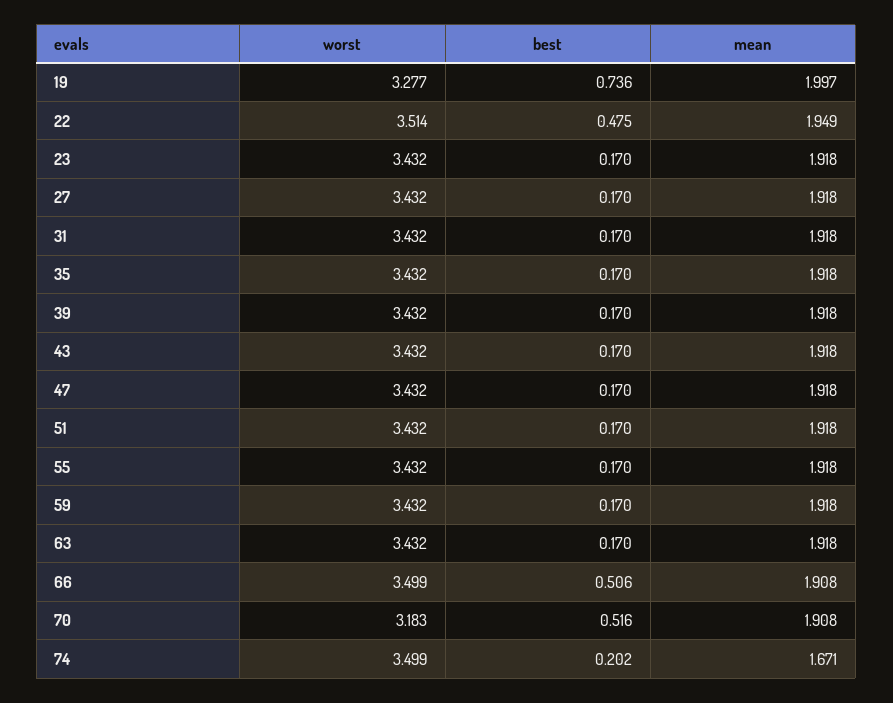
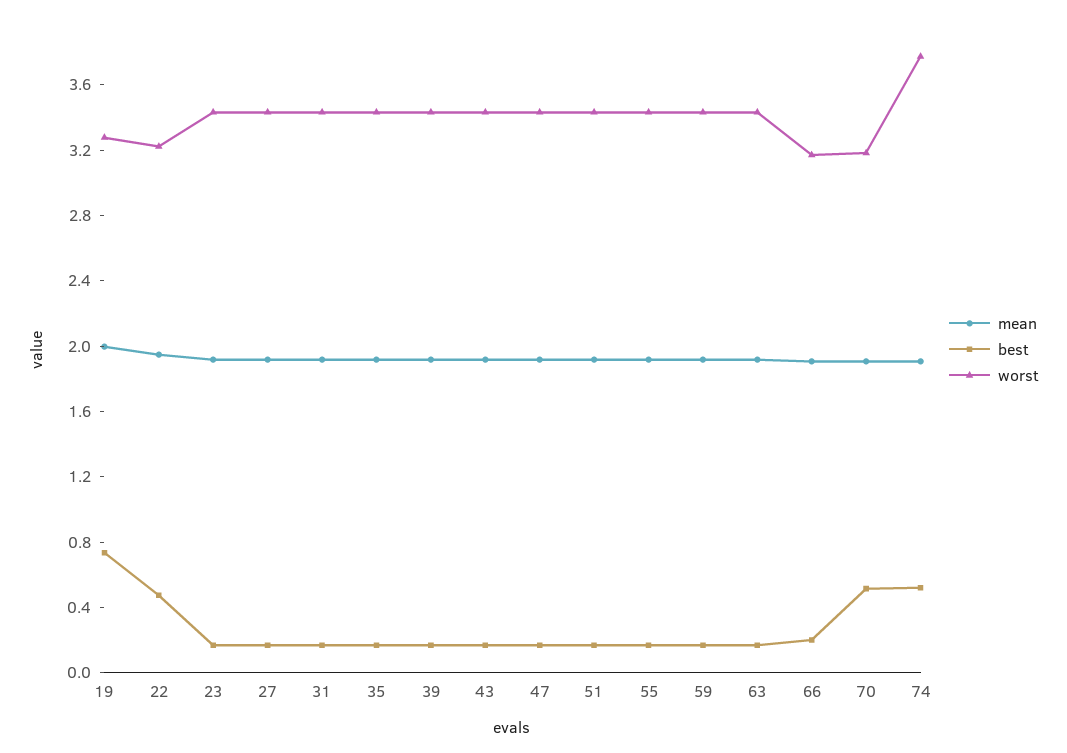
worst, 22: 3.514 -> 3.2
worst, 66: 3.499 -> 3.2
best, 66: 0.506 -> 0.2
worst, 74: 3.499 -> 3.8
best, 74: 0.202 -> 0.5
mean, 74: 1.671 -> 1.9

